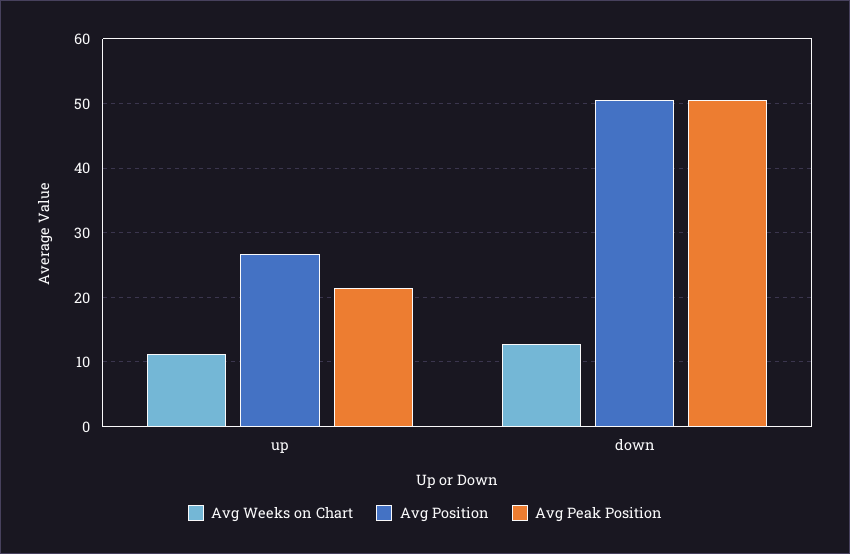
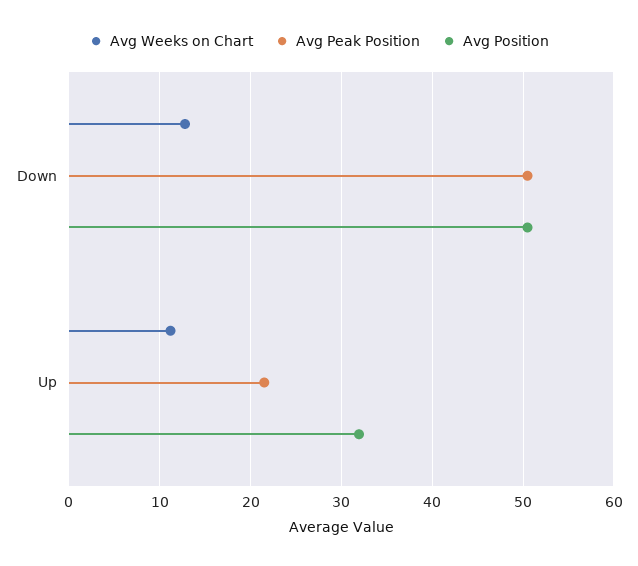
Avg Position, up: 27 -> 32

